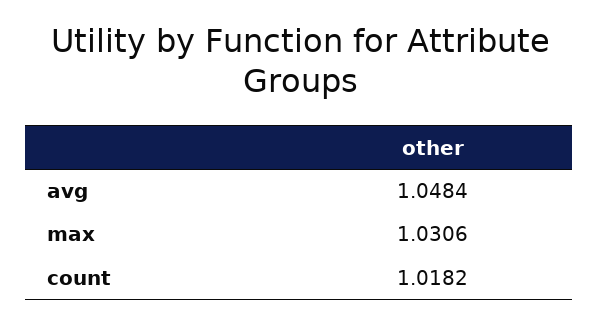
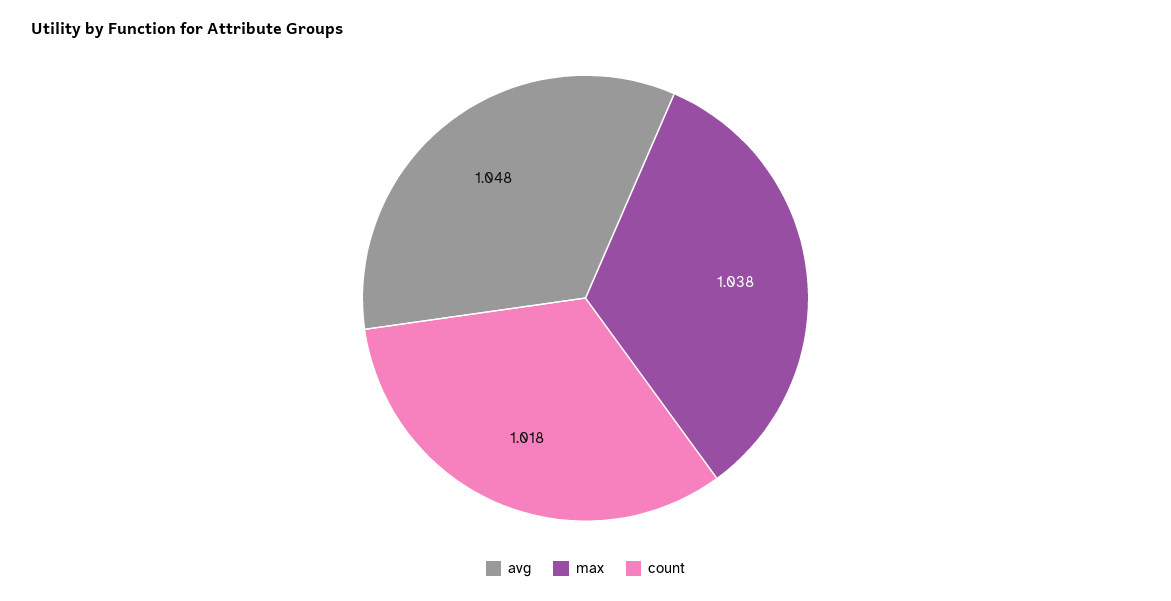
max: 1.0306 -> 1.038

